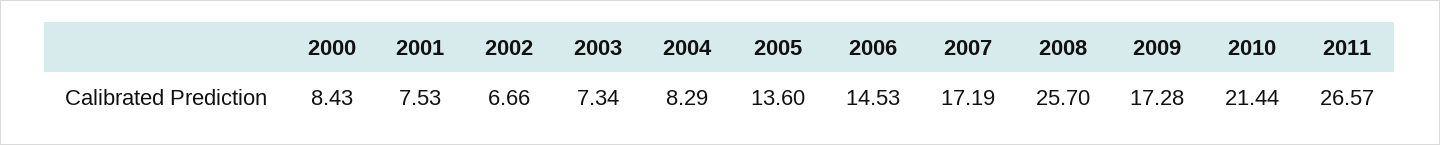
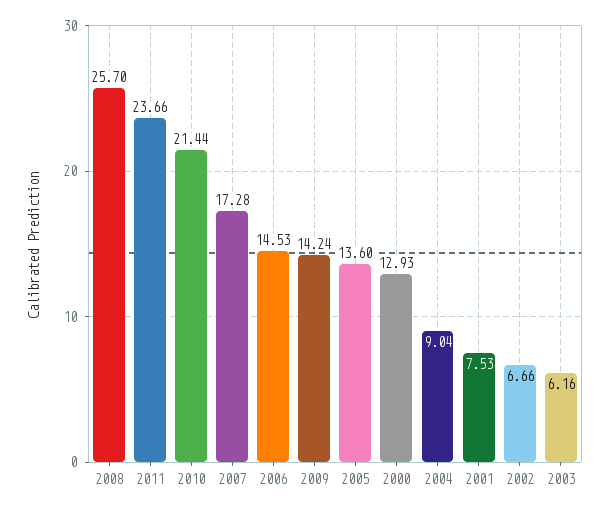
2000: 8.43 -> 12.93
2003: 7.34 -> 6.16
2004: 8.29 -> 9.04
2007: 17.19 -> 17.28
2009: 17.28 -> 14.24
2011: 26.57 -> 23.66

